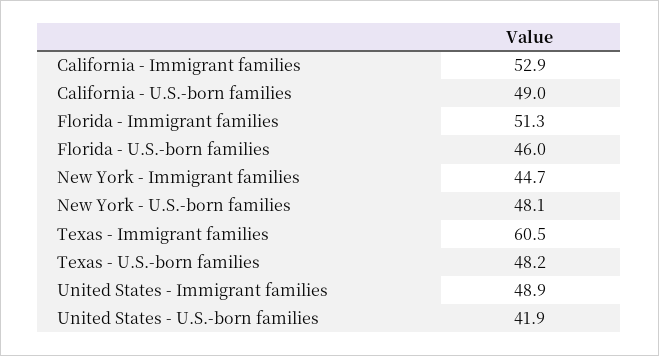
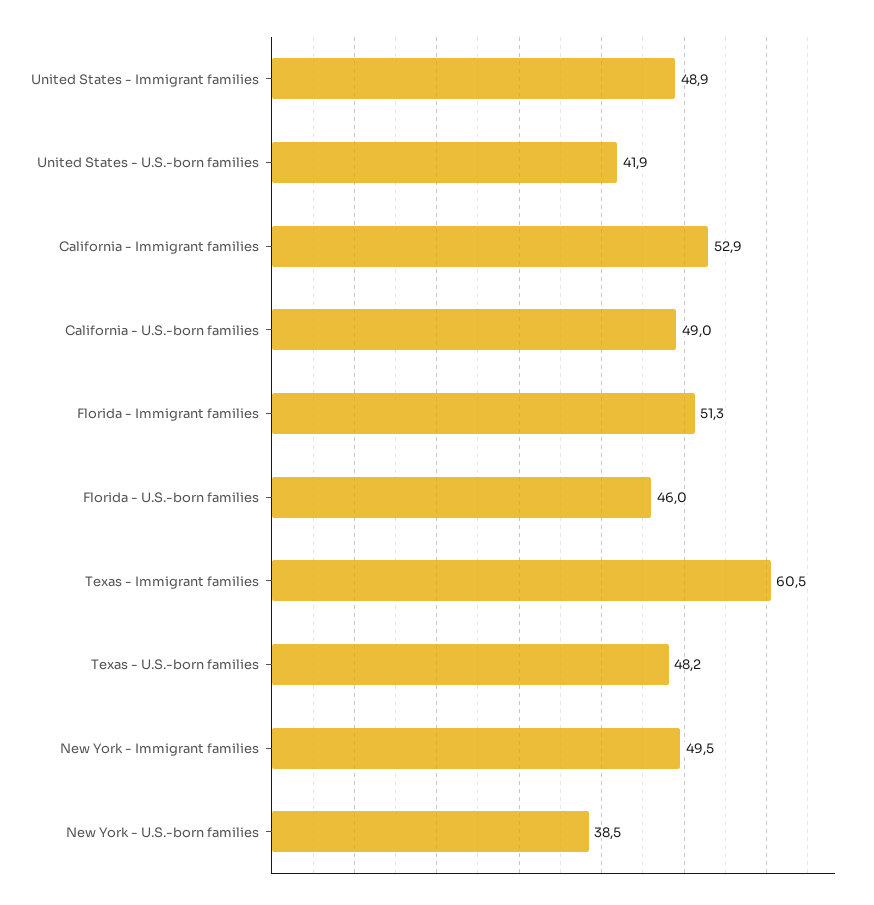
New York - Immigrant families: 44.7 -> 49.5
New York - U.S.-born families: 48.1 -> 38.5

